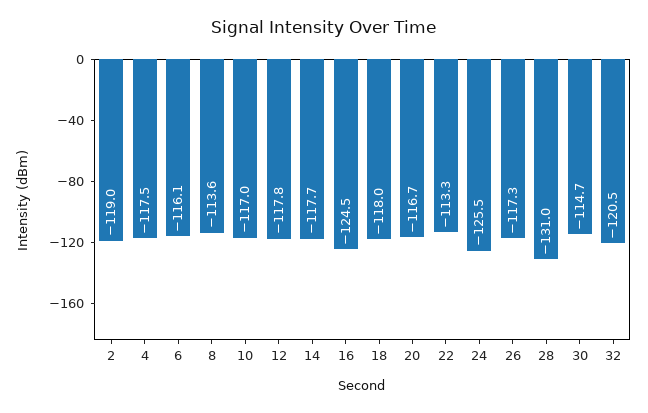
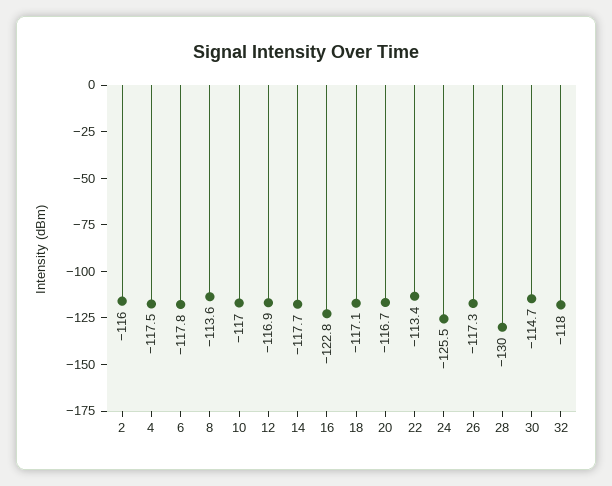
2: -119 -> -116
6: -116.1 -> -117.8
12: -117.8 -> -116.9
16: -124.5 -> -122.8
18: -118 -> -117.1
22: -113.3 -> -113.4
28: -131 -> -130
32: -120.5 -> -118

